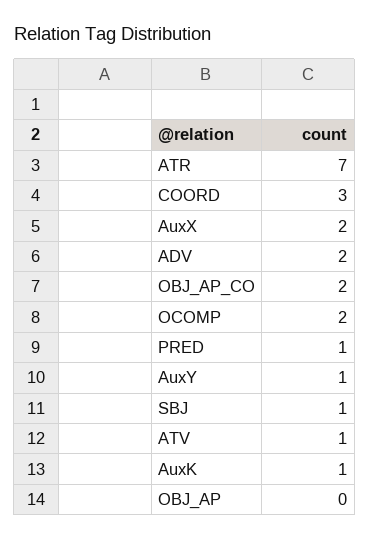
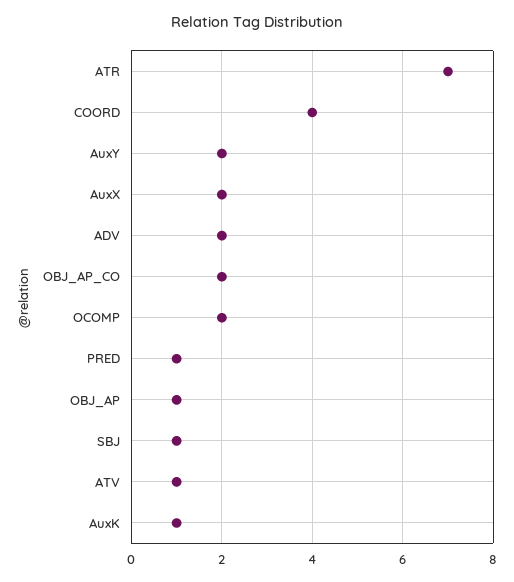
COORD: 3 -> 4
AuxY: 1 -> 2
OBJ_AP: 0 -> 1

